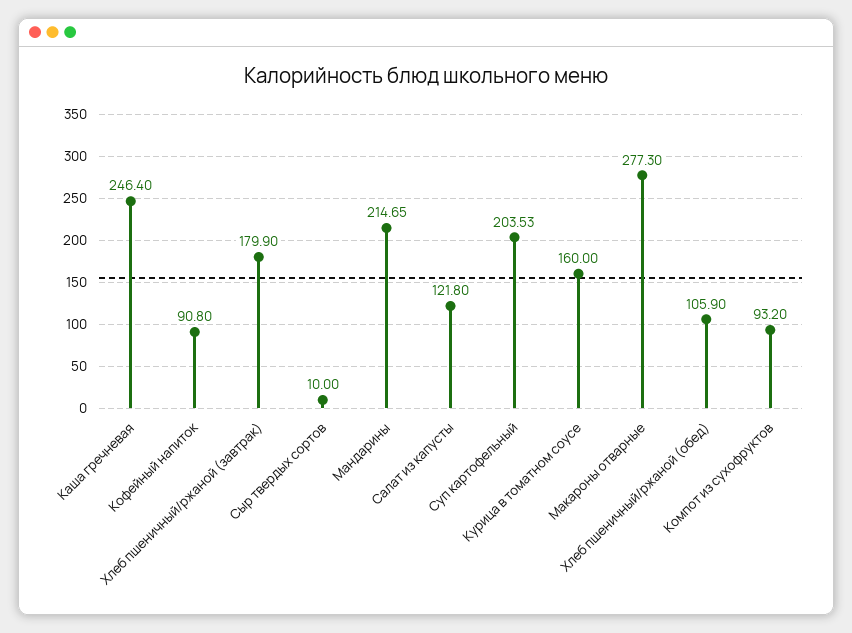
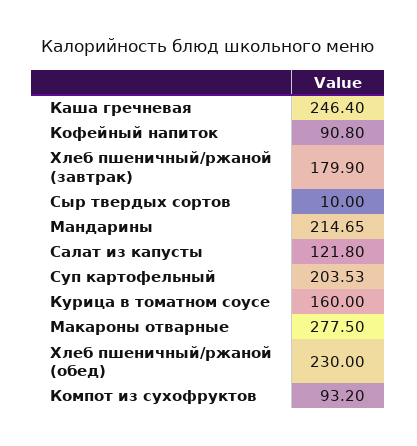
Макароны отварные: 277.3 -> 277.5
Хлеб пшеничный/ржаной (обед): 105.9 -> 230

